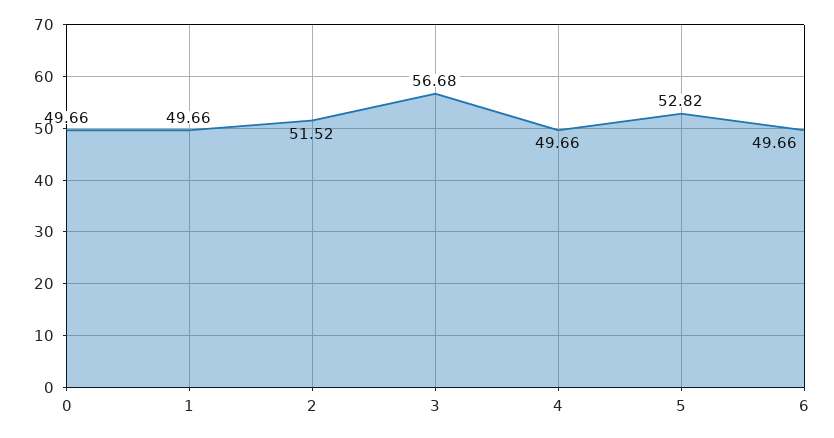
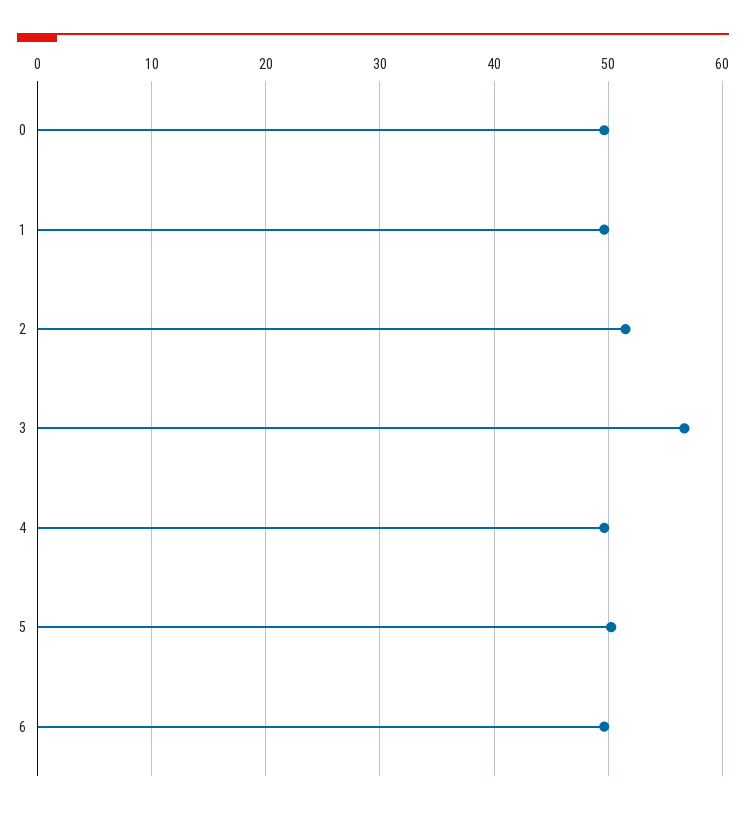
5: 52.82 -> 50

